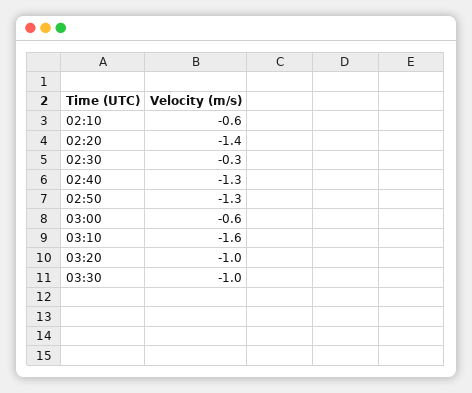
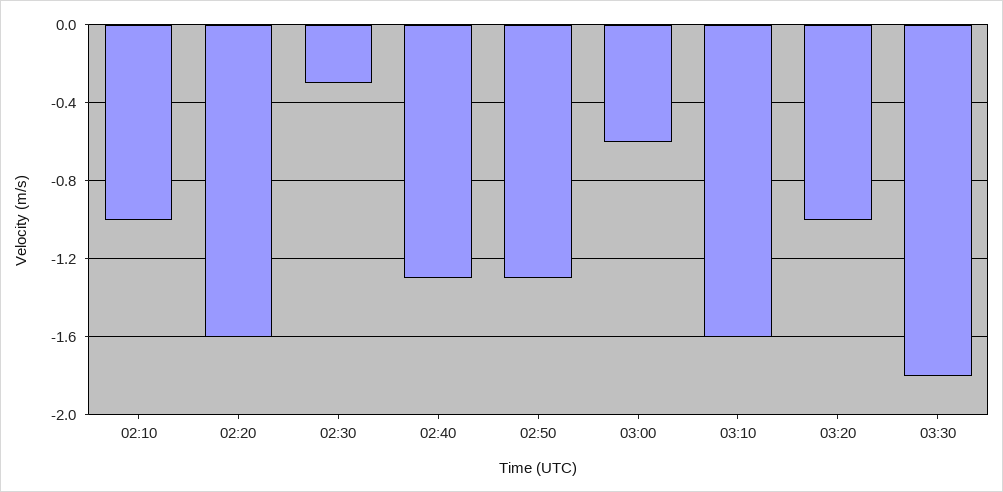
02:10: -0.6 -> -1
02:20: -1.4 -> -1.6
03:30: -1 -> -1.8

